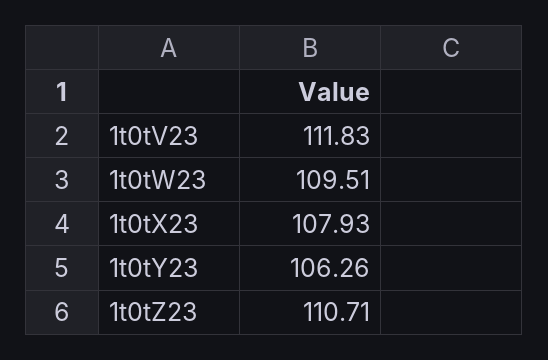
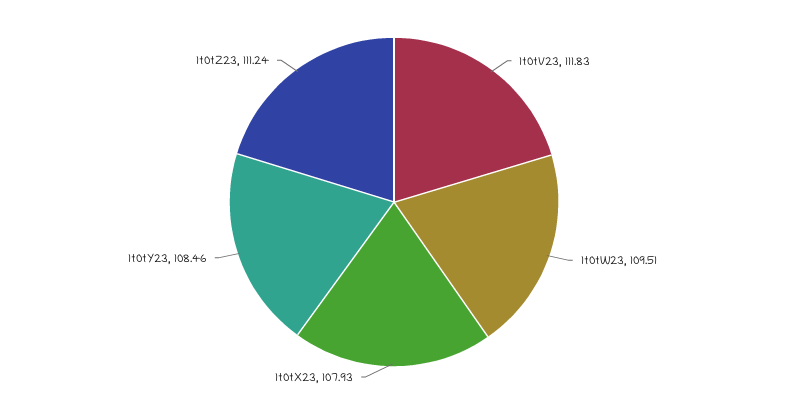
1t0tY23: 106.26 -> 108.46
1t0tZ23: 110.71 -> 111.24

